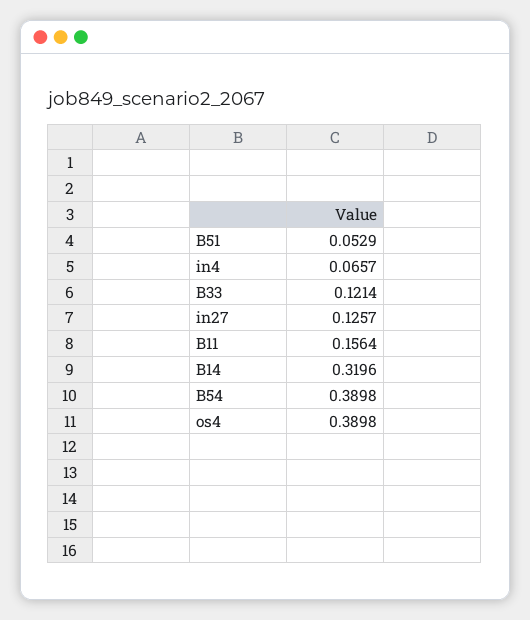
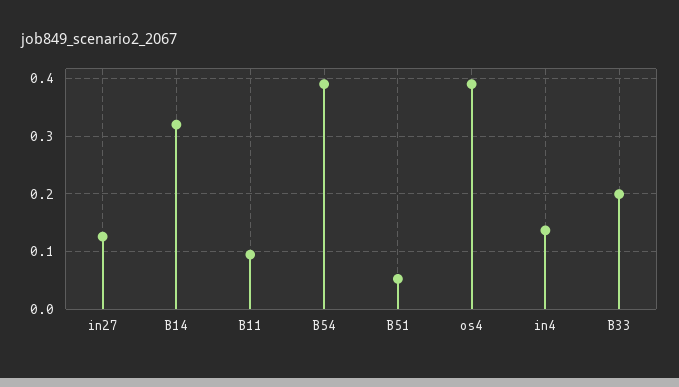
in4: 0.0657 -> 0.14
B33: 0.1214 -> 0.2
B11: 0.1564 -> 0.1

